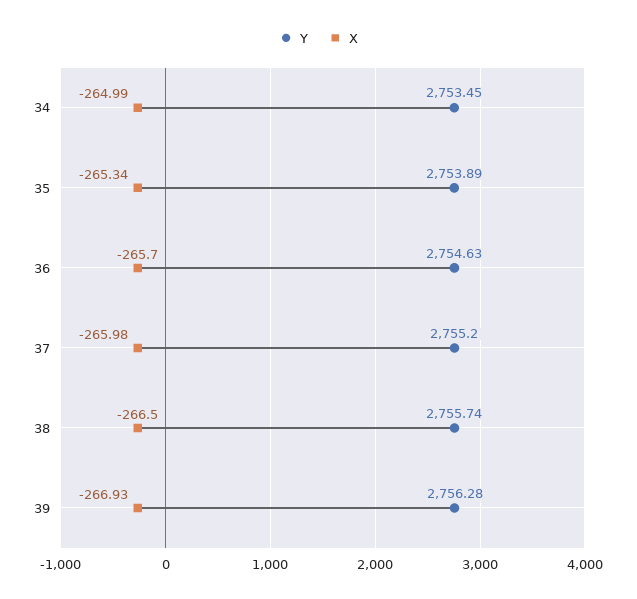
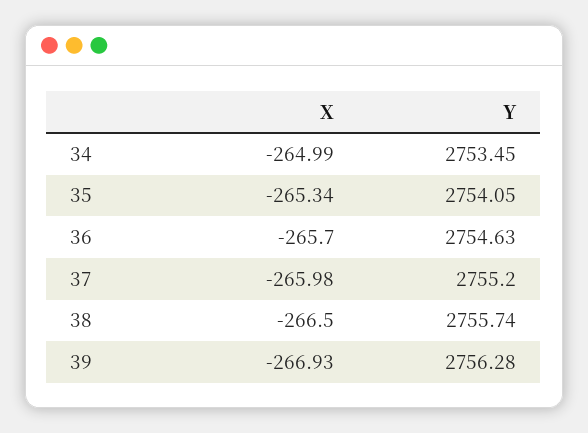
Y, 35: 2753.89 -> 2754.05

